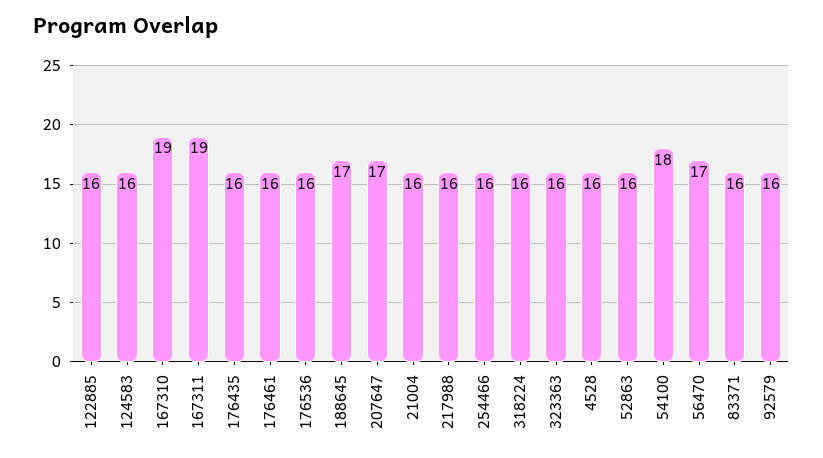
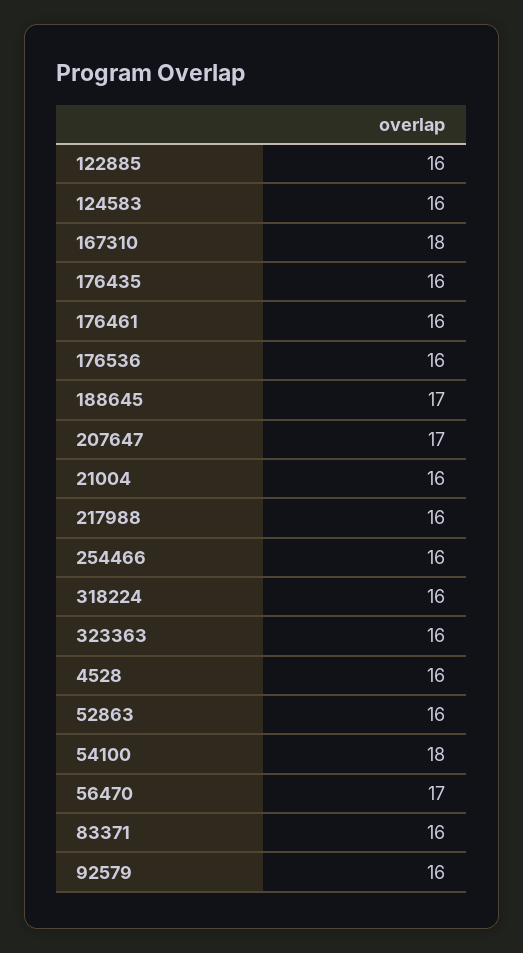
167310: 19 -> 18
167311: 19 -> none

